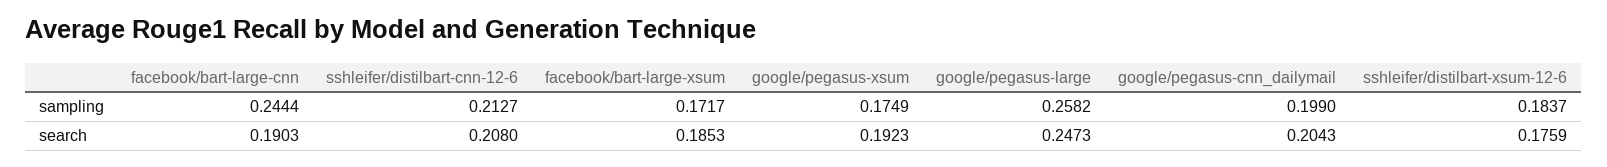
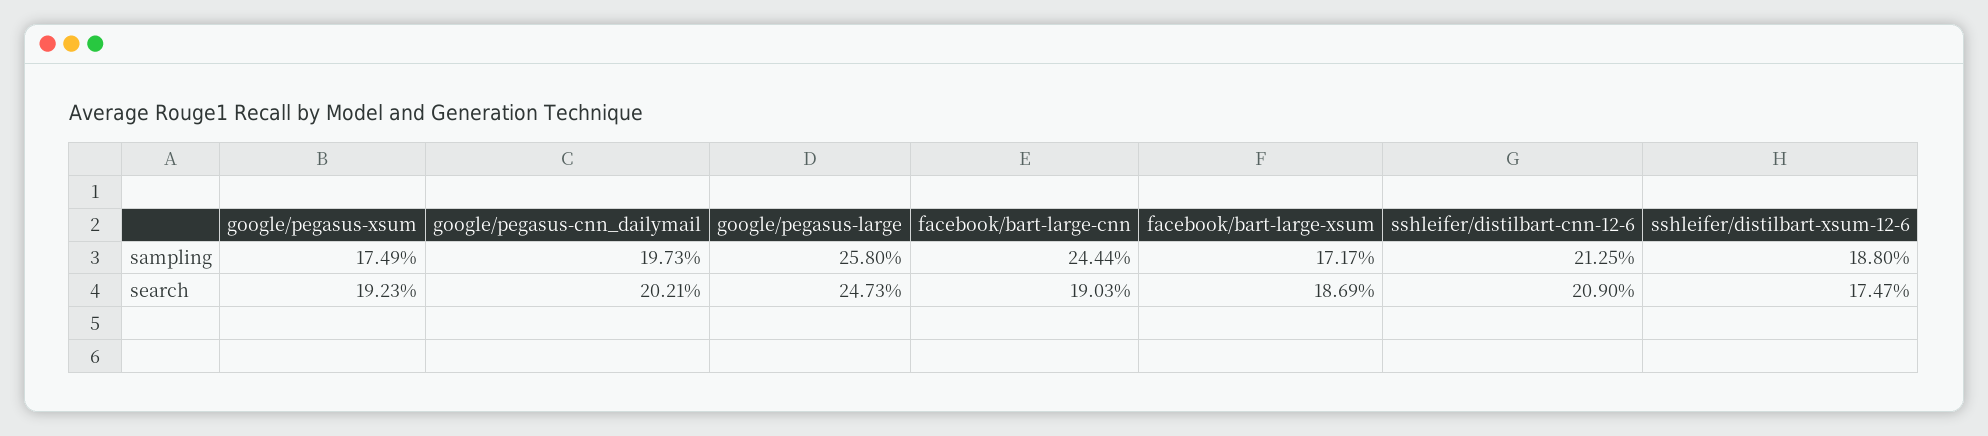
sshleifer/distilbart-cnn-12-6, sampling: 0.2127 -> 0.2125
google/pegasus-large, sampling: 0.2582 -> 0.258
google/pegasus-cnn_dailymail, sampling: 0.199 -> 0.1973
sshleifer/distilbart-xsum-12-6, sampling: 0.1837 -> 0.188
sshleifer/distilbart-cnn-12-6, search: 0.208 -> 0.209
facebook/bart-large-xsum, search: 0.1853 -> 0.1869
google/pegasus-cnn_dailymail, search: 0.2043 -> 0.2021
sshleifer/distilbart-xsum-12-6, search: 0.1759 -> 0.1747

